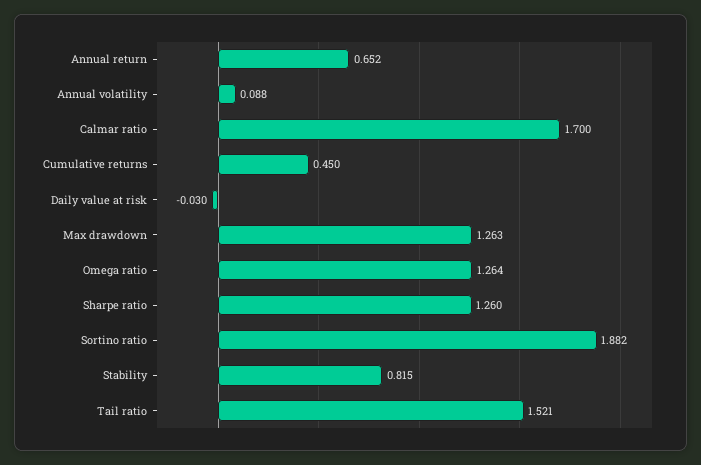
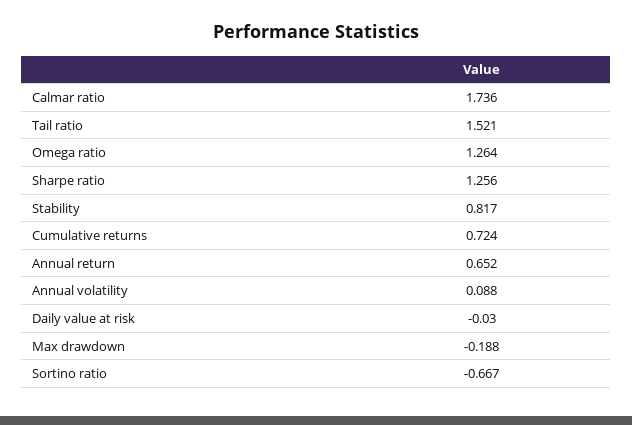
Calmar ratio: 1.7 -> 1.736
Cumulative returns: 0.45 -> 0.724
Max drawdown: 1.263 -> -0.188
Sharpe ratio: 1.26 -> 1.256
Sortino ratio: 1.882 -> -0.667
Stability: 0.815 -> 0.817

